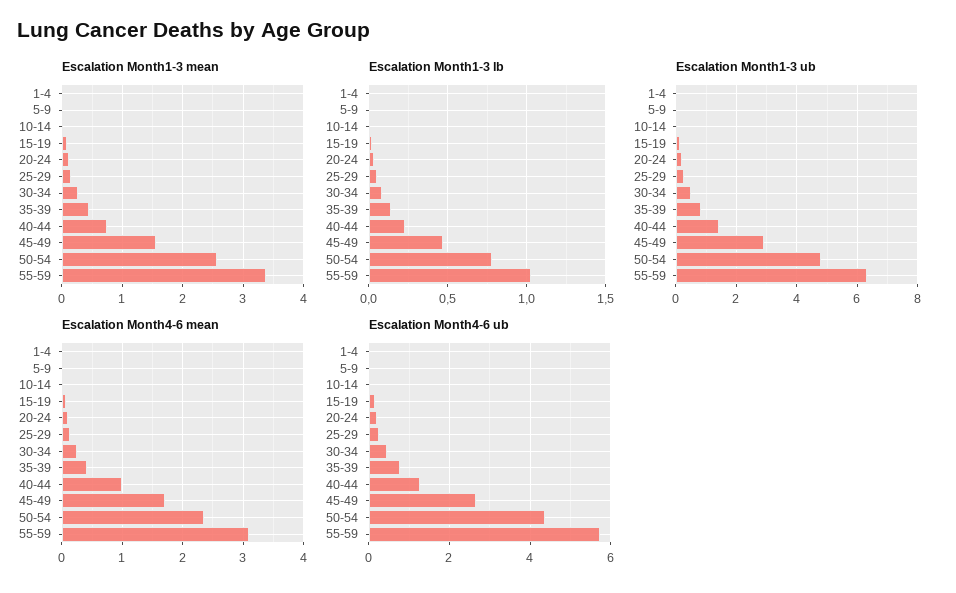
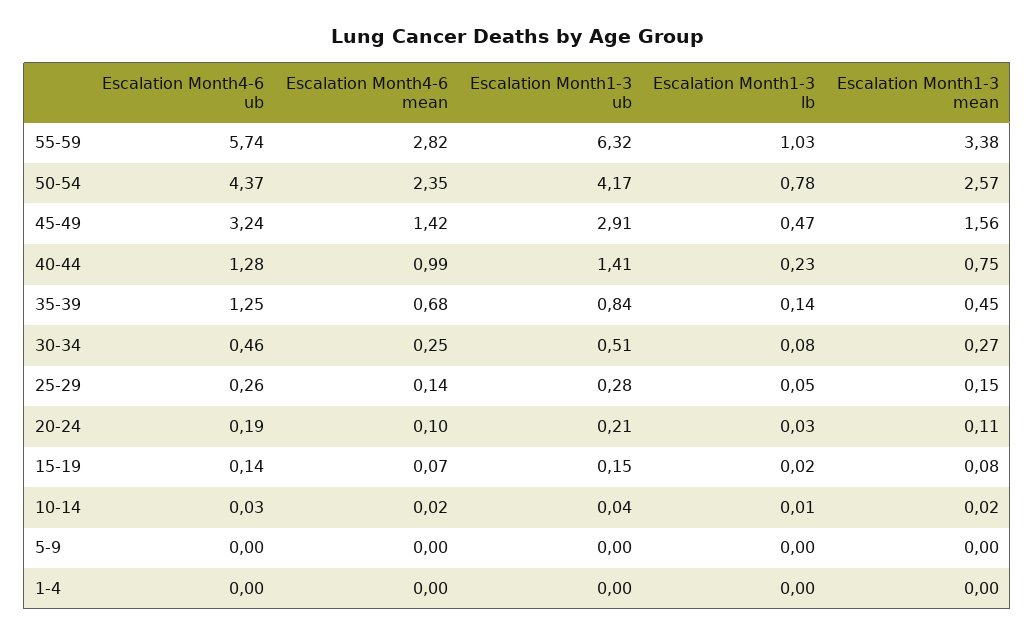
Escalation Month1-3 ub, 50-54: 4.8 -> 4.17
Escalation Month4-6 mean, 35-39: 0.4 -> 0.68
Escalation Month4-6 mean, 45-49: 1.7 -> 1.42
Escalation Month4-6 mean, 55-59: 3.1 -> 2.82
Escalation Month4-6 ub, 35-39: 0.8 -> 1.25
Escalation Month4-6 ub, 45-49: 2.6 -> 3.24

